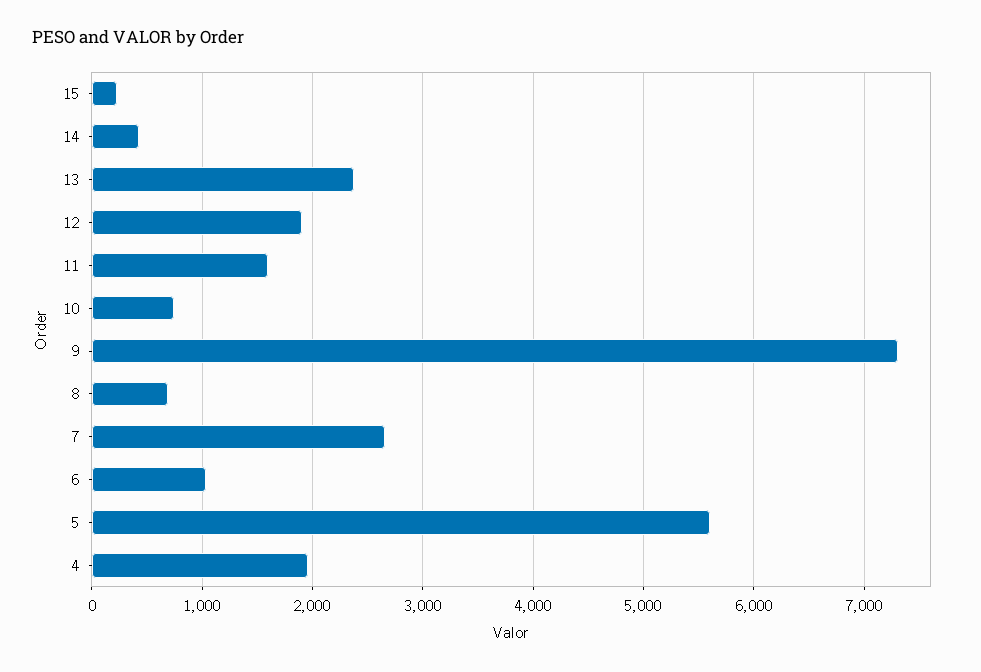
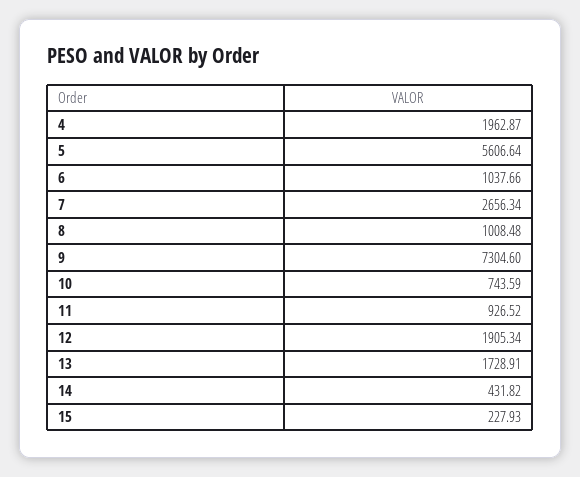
13: 2400 -> 1728.91
11: 1600 -> 926.52
8: 700 -> 1008.48

